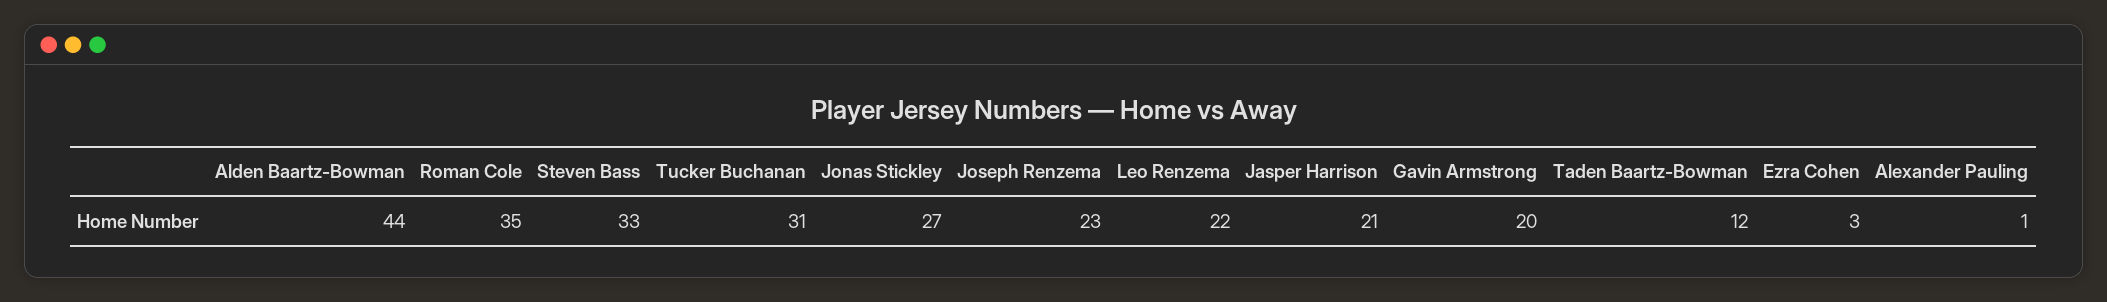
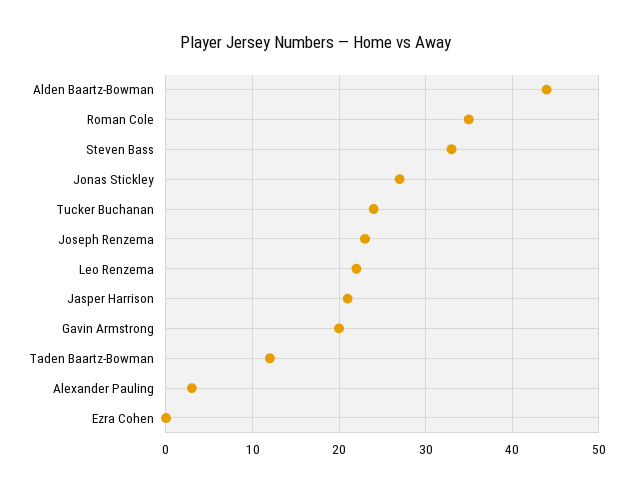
Tucker Buchanan: 31 -> 24
Ezra Cohen: 3 -> 0
Alexander Pauling: 1 -> 3

